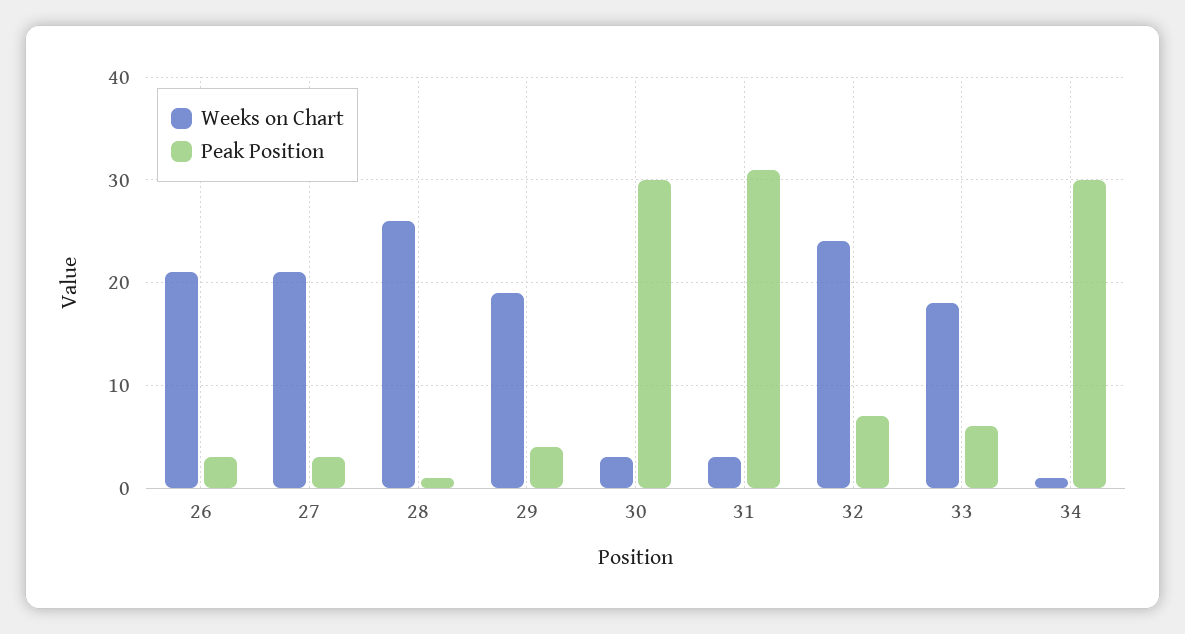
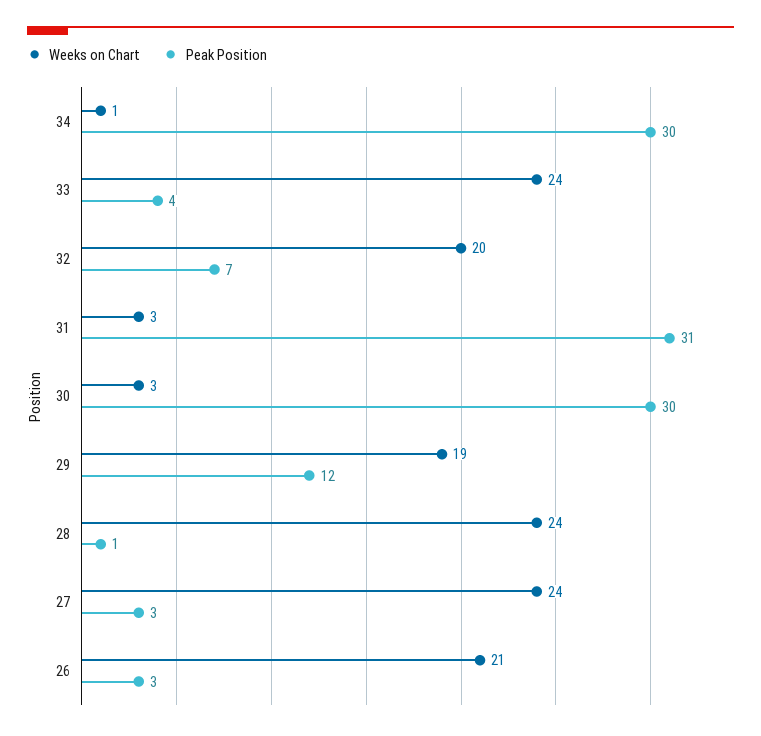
Weeks on Chart, 27: 21 -> 24
Weeks on Chart, 28: 26 -> 24
Peak Position, 29: 4 -> 12
Weeks on Chart, 32: 24 -> 20
Weeks on Chart, 33: 18 -> 24
Peak Position, 33: 6 -> 4

